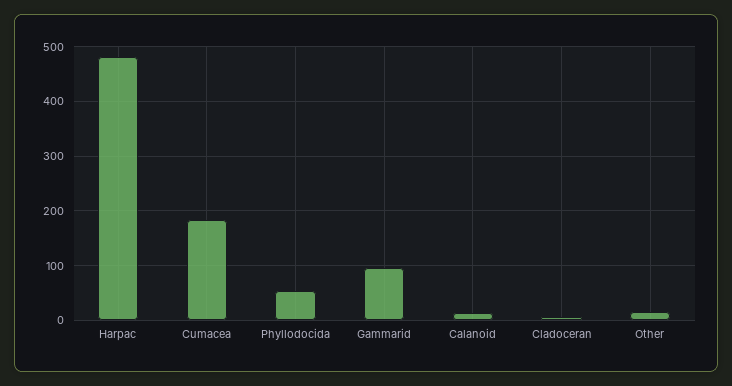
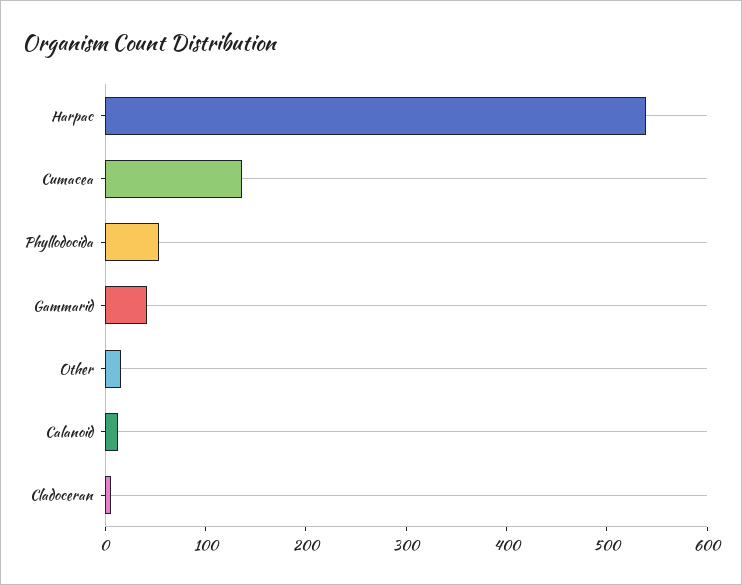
Harpac: 480 -> 540
Cumacea: 180 -> 140
Gammarid: 100 -> 40

